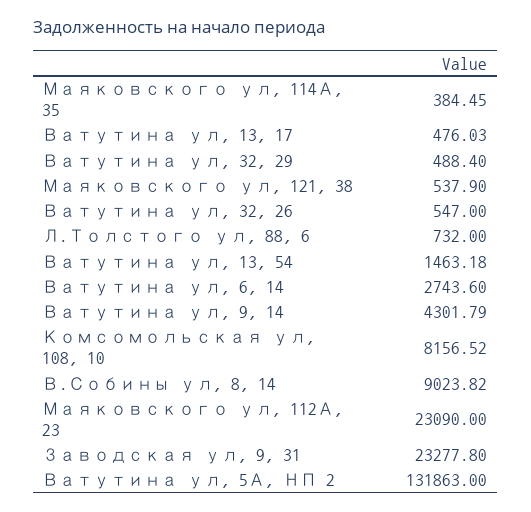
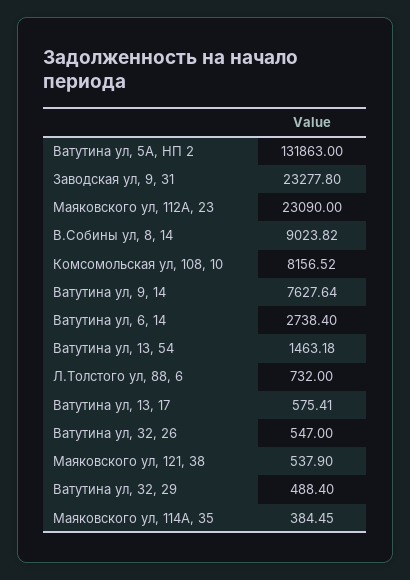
Ватутина ул, 13, 17: 476.03 -> 575.41
Ватутина ул, 6, 14: 2743.6 -> 2738.4
Ватутина ул, 9, 14: 4301.79 -> 7627.64

